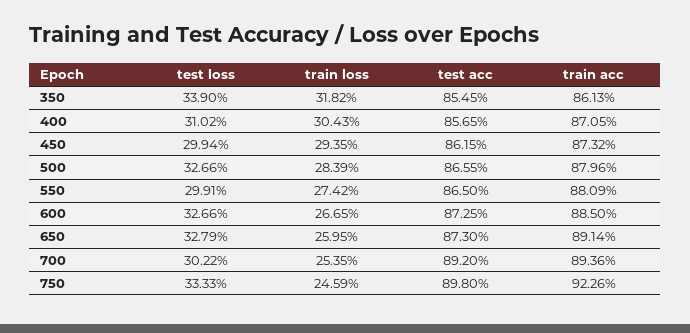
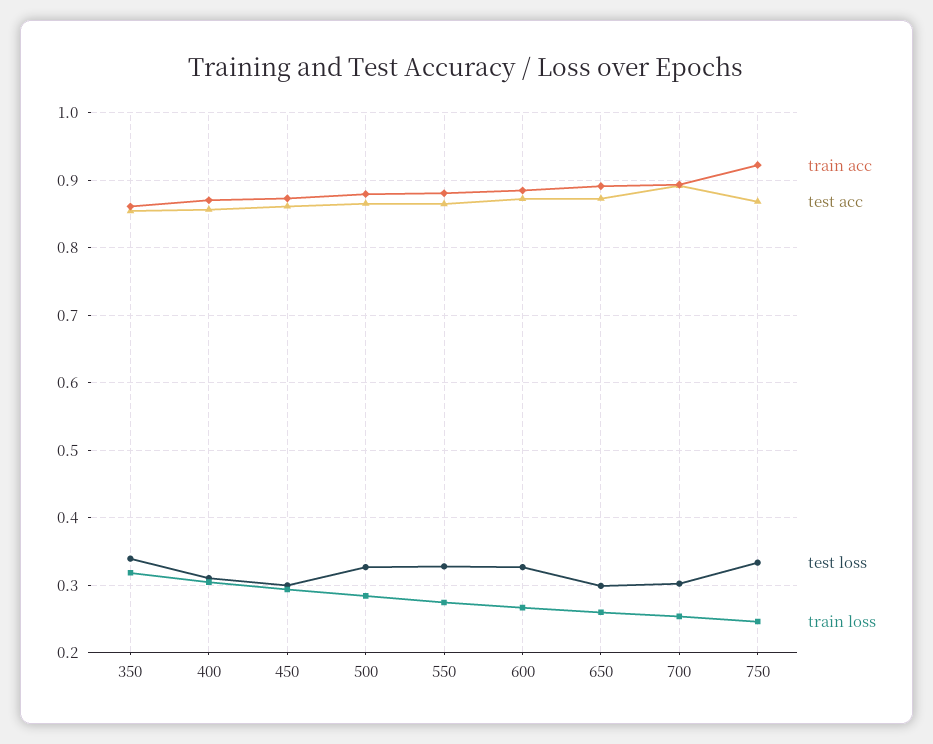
test loss, 550: 0.2991 -> 0.33
test loss, 650: 0.3279 -> 0.3
test acc, 750: 0.898 -> 0.87

